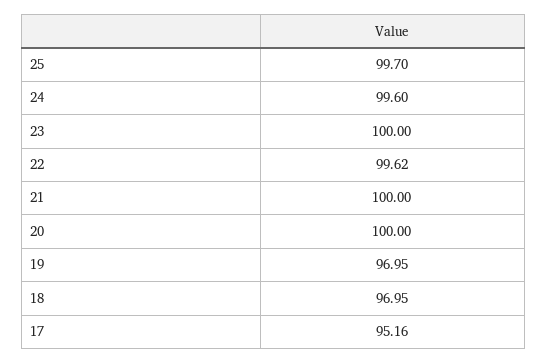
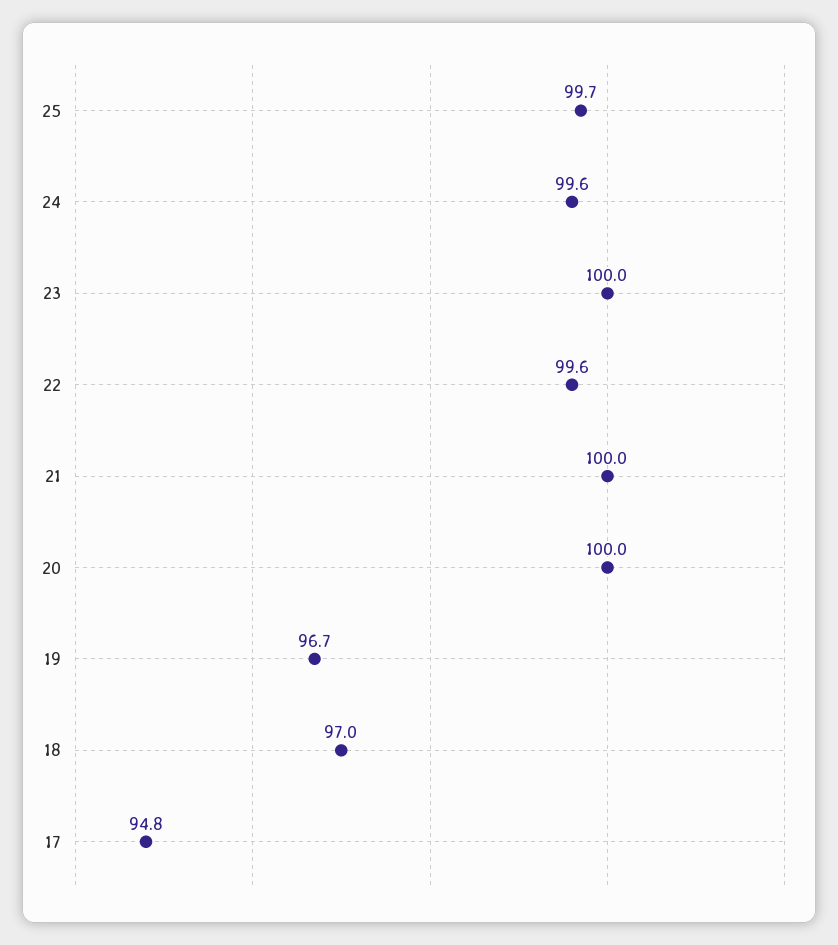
19: 96.95 -> 96.7
17: 95.16 -> 94.8

